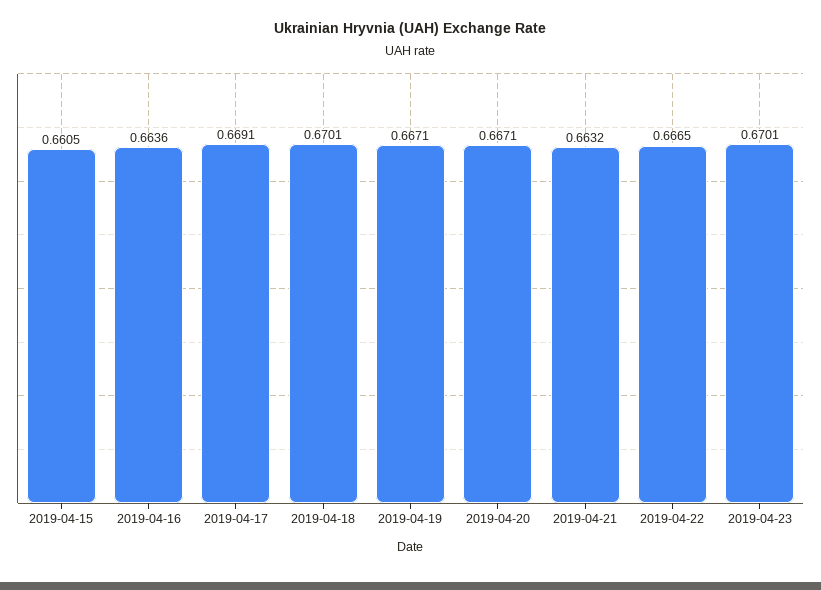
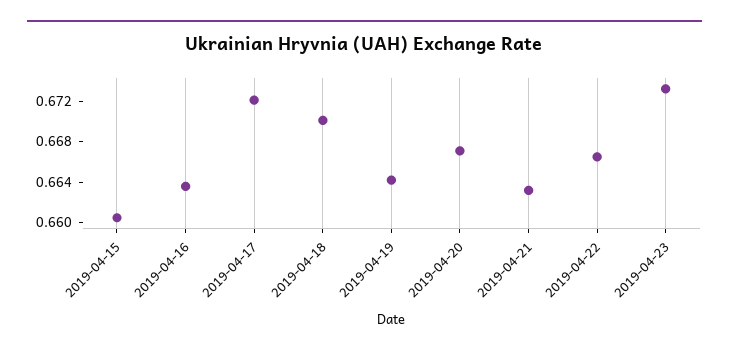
2019-04-17: 0.6691 -> 0.672
2019-04-19: 0.6671 -> 0.664
2019-04-23: 0.6701 -> 0.673

